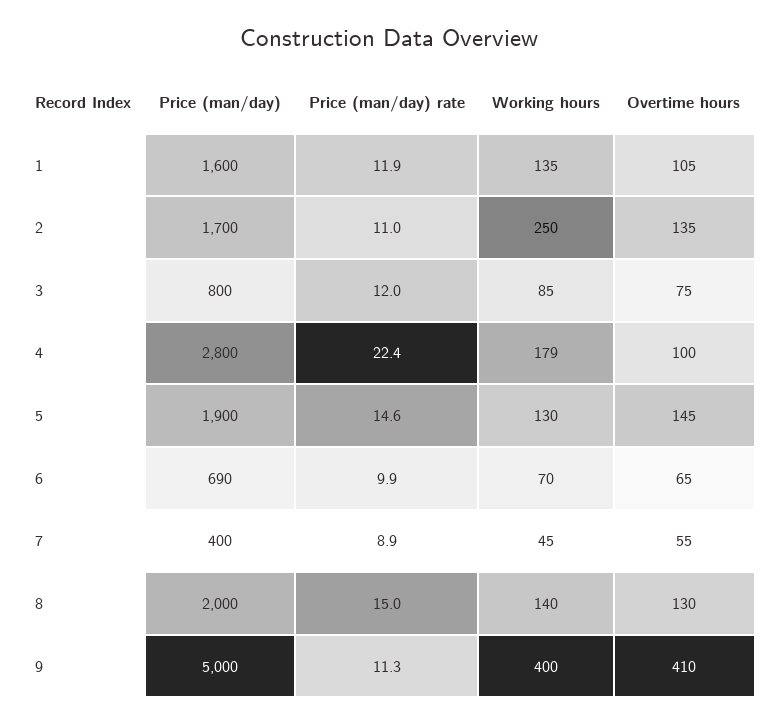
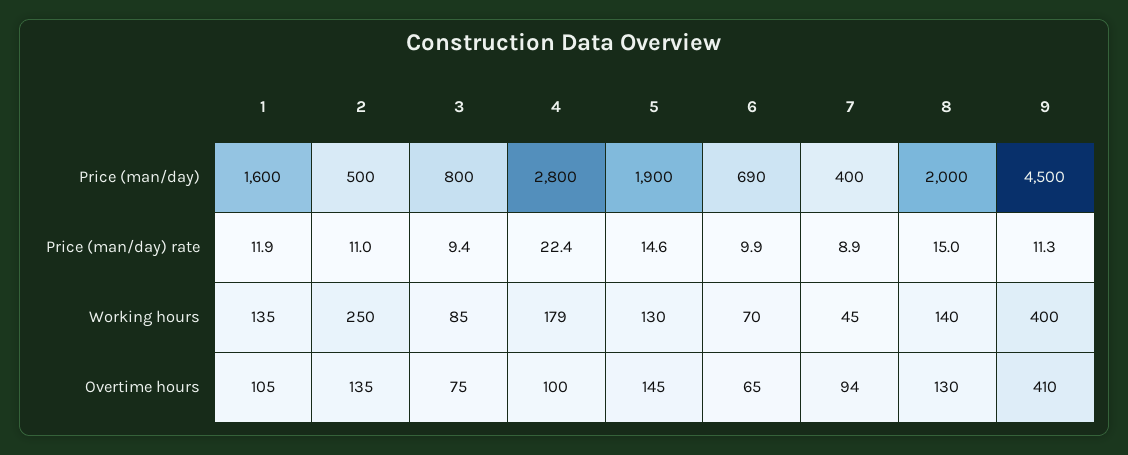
Price (man/day), 2: 1700 -> 500
Price (man/day) rate, 3: 12 -> 9.4
Overtime hours, 7: 55 -> 94
Price (man/day), 9: 5000 -> 4500

